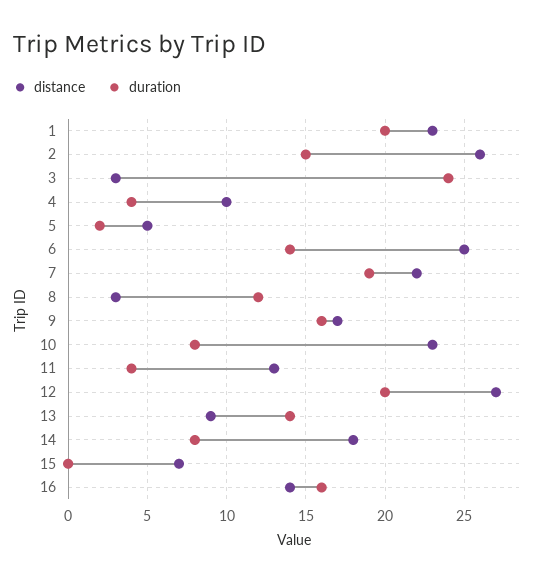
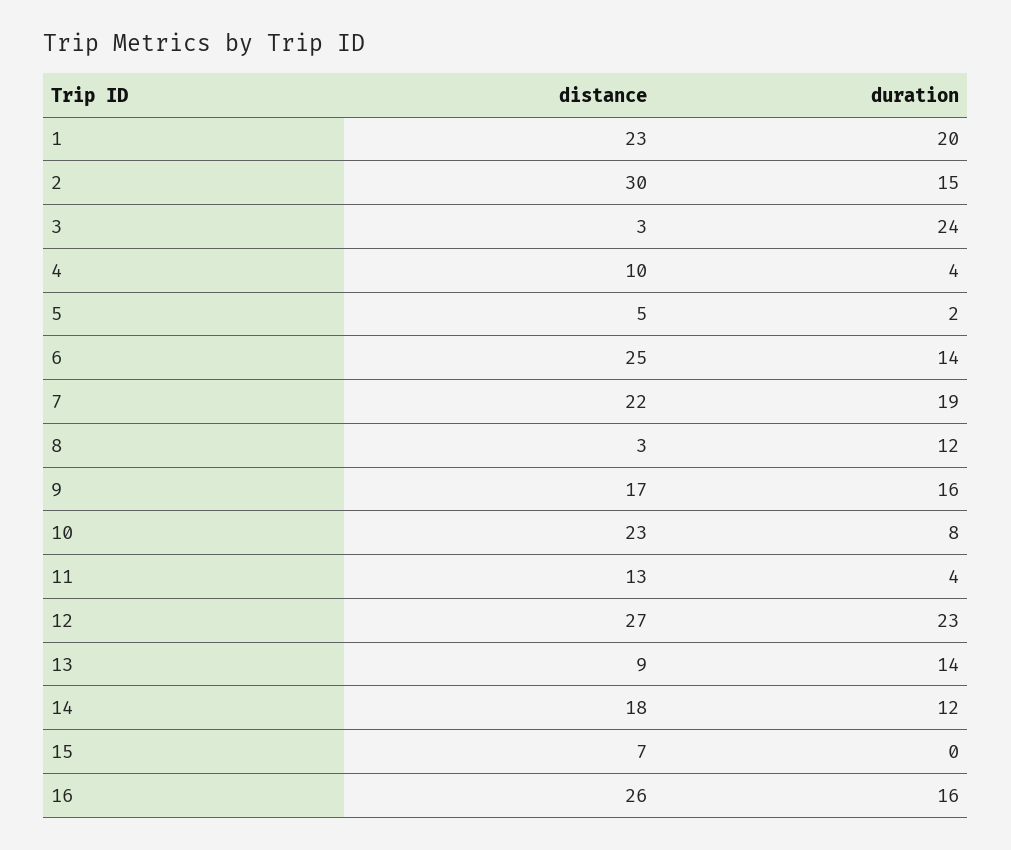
distance, 2: 26 -> 30
duration, 12: 20 -> 23
duration, 14: 8 -> 12
distance, 16: 14 -> 26

